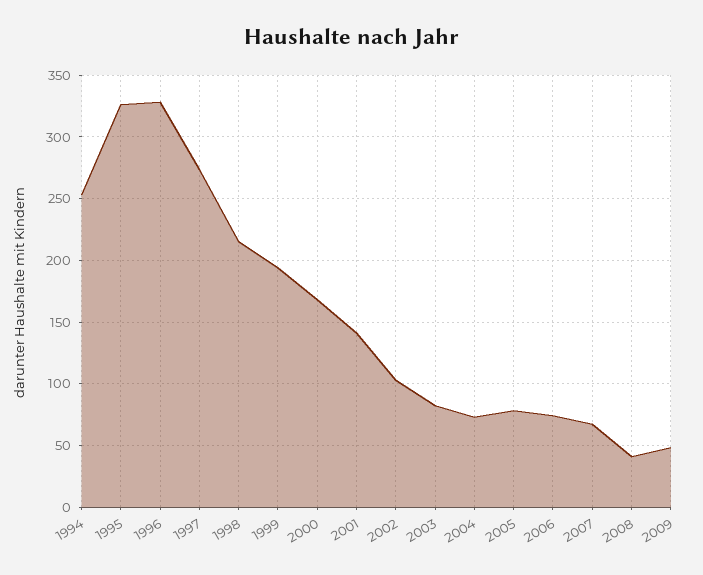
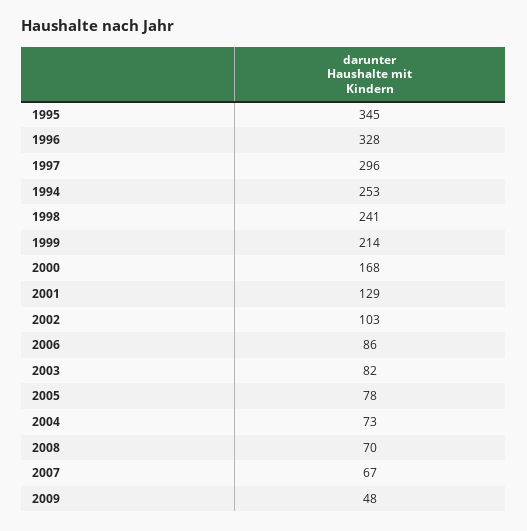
1995: 325 -> 345
1997: 275 -> 296
1998: 215 -> 241
1999: 195 -> 214
2001: 140 -> 129
2006: 75 -> 86
2008: 40 -> 70

